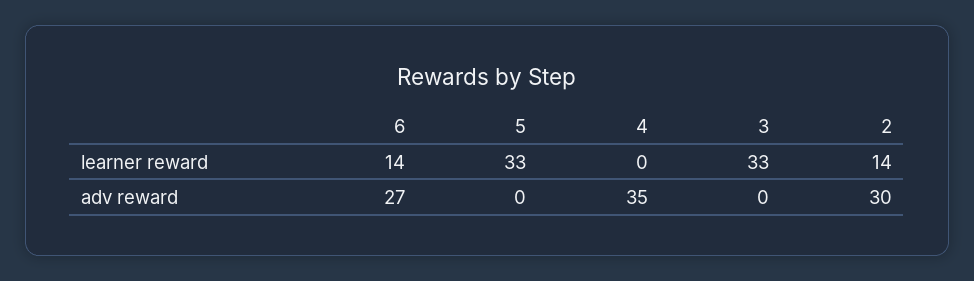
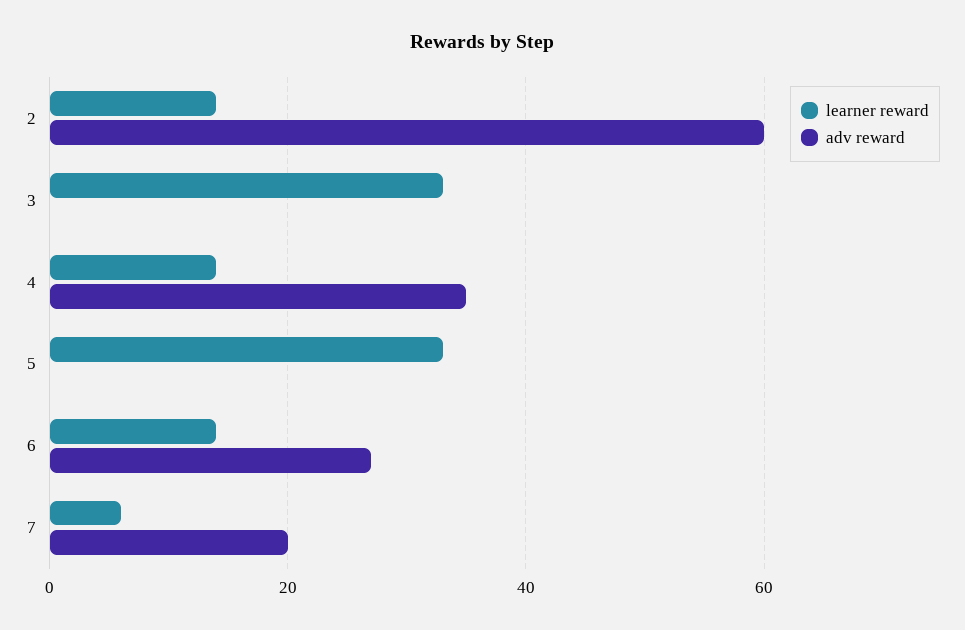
learner reward, 4: 0 -> 15
adv reward, 2: 30 -> 60
learner reward, 7: none -> 5
adv reward, 7: none -> 20

